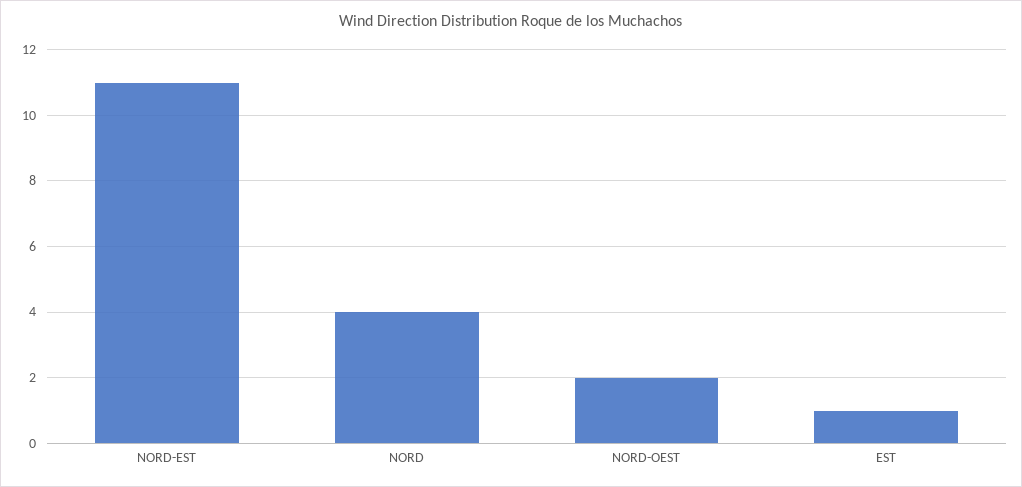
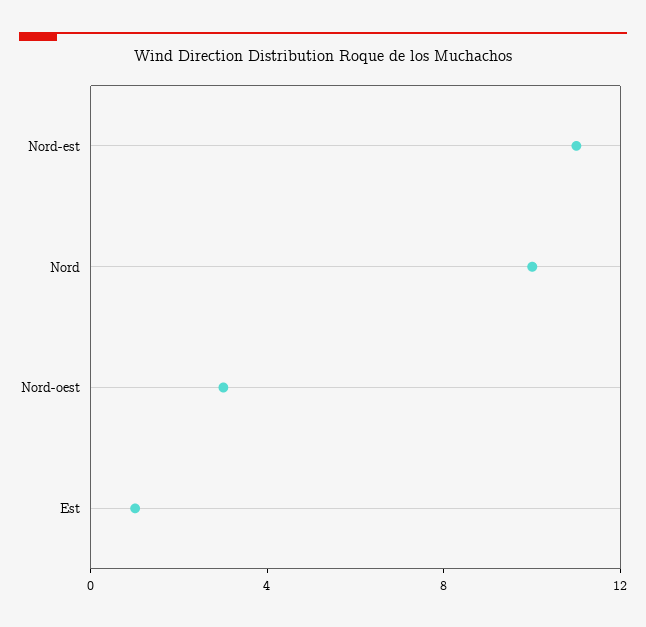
NORD: 4 -> 10
NORD-OEST: 2 -> 3

